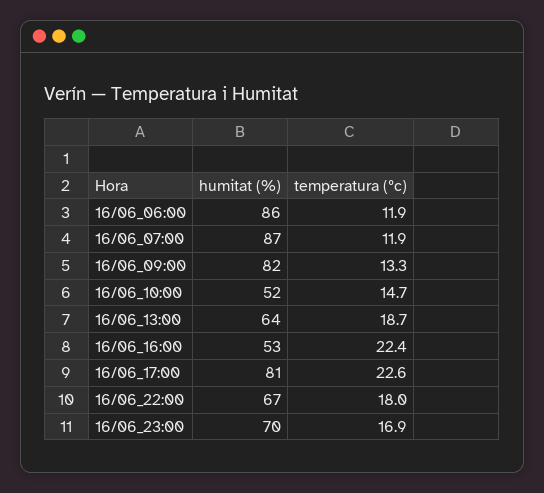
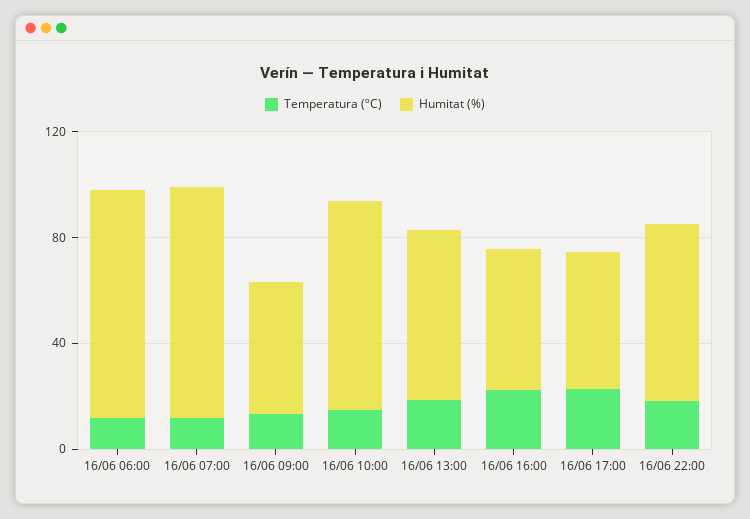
humitat (%), 16/06_09:00: 82 -> 50
humitat (%), 16/06_10:00: 52 -> 80
humitat (%), 16/06_17:00: 81 -> 50
humitat (%), 16/06_23:00: 70 -> none
temperatura (ºc), 16/06_23:00: 16.9 -> none

